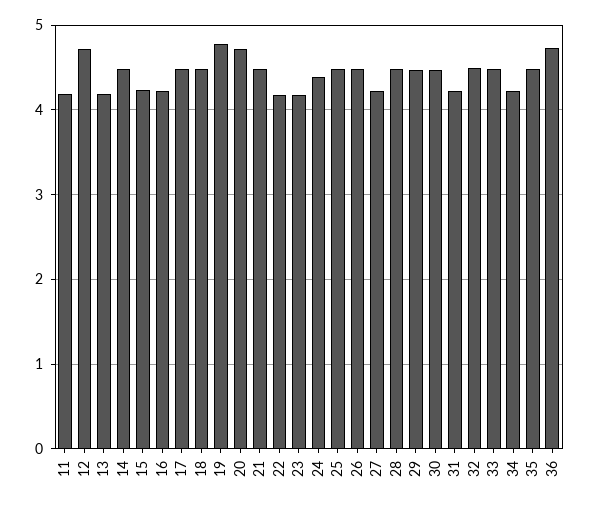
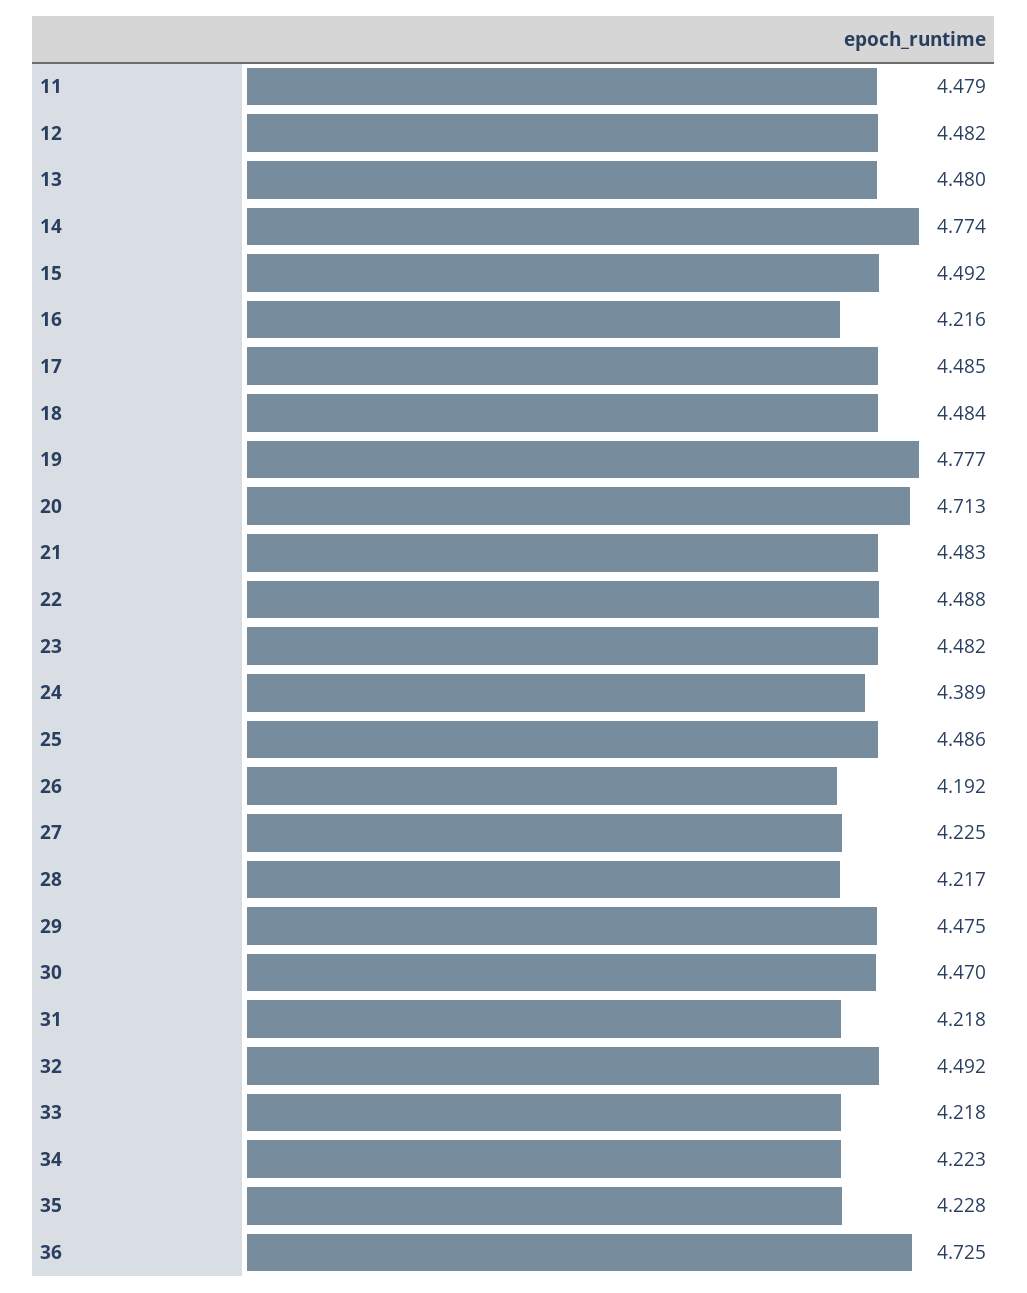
11: 4.2 -> 4.479
12: 4.7 -> 4.482
13: 4.2 -> 4.48
14: 4.5 -> 4.774
15: 4.2 -> 4.492
22: 4.2 -> 4.488
23: 4.2 -> 4.482
26: 4.5 -> 4.192
28: 4.5 -> 4.217
33: 4.5 -> 4.218
35: 4.5 -> 4.228

